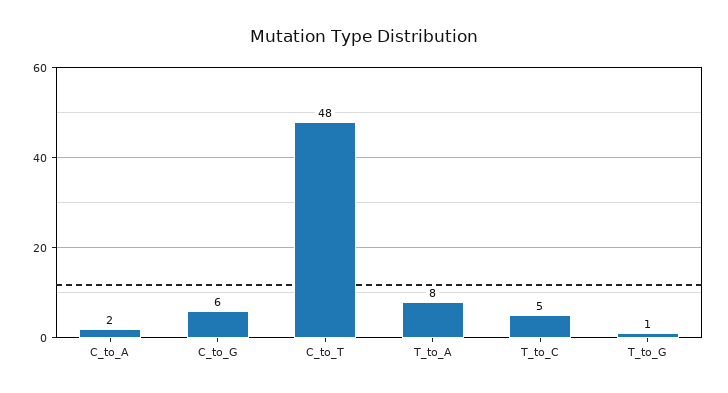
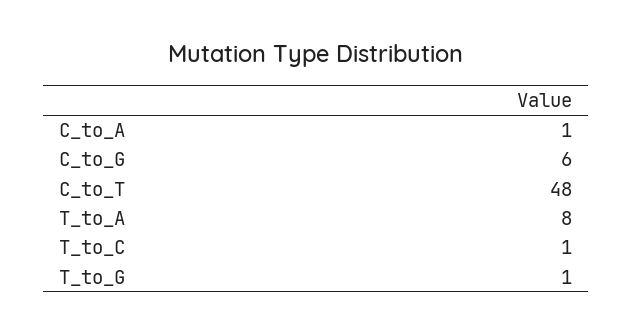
C_to_A: 2 -> 1
T_to_C: 5 -> 1

